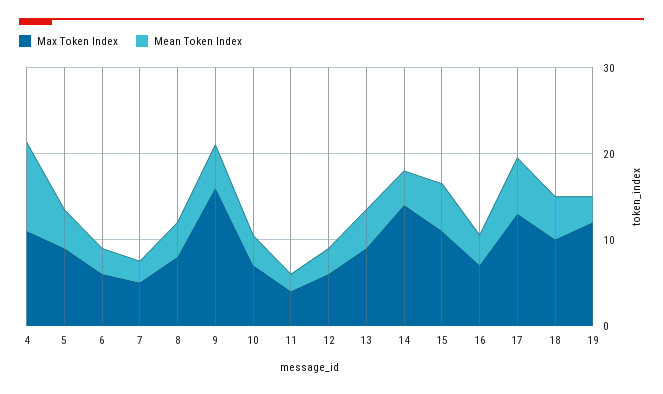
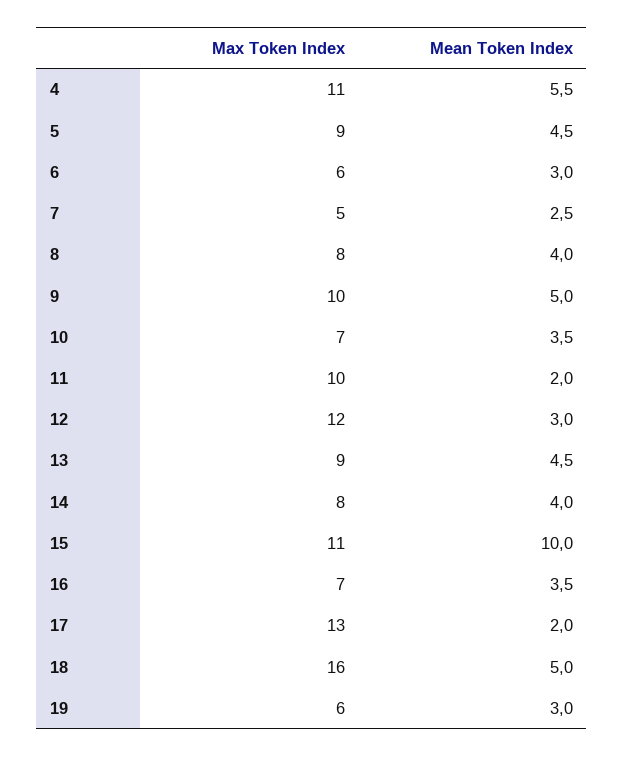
Mean Token Index, 4: 10 -> 5.5
Max Token Index, 9: 16 -> 10
Max Token Index, 11: 4 -> 10
Max Token Index, 12: 6 -> 12
Max Token Index, 14: 14 -> 8
Mean Token Index, 15: 6 -> 10
Mean Token Index, 17: 6 -> 2
Max Token Index, 18: 10 -> 16
Max Token Index, 19: 12 -> 6

